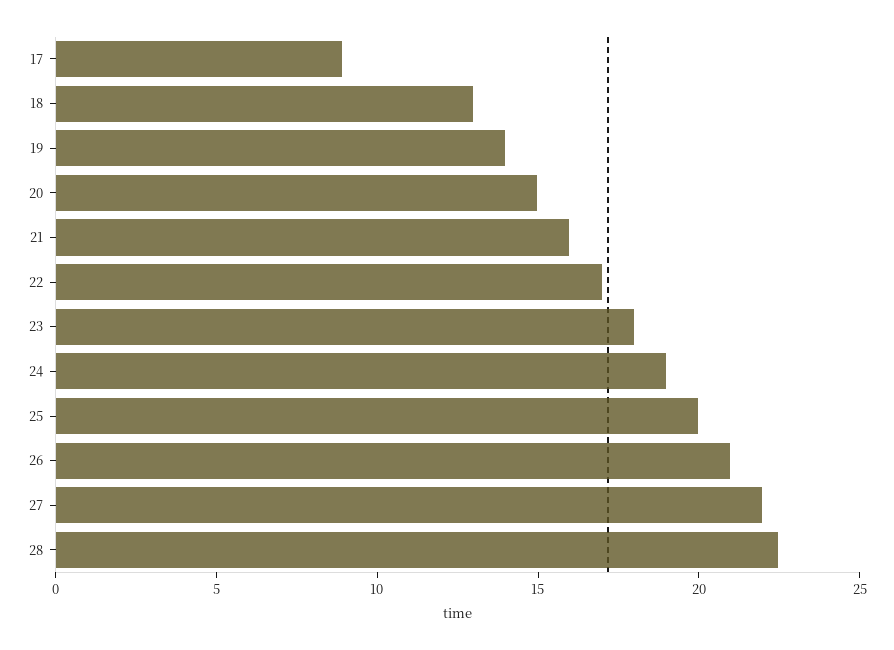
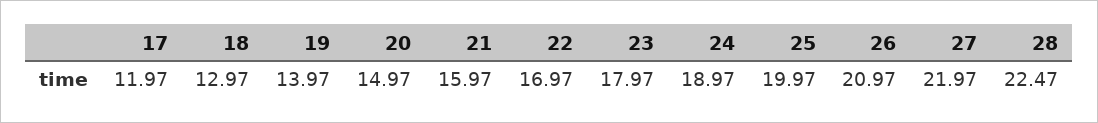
17: 9 -> 11.97

